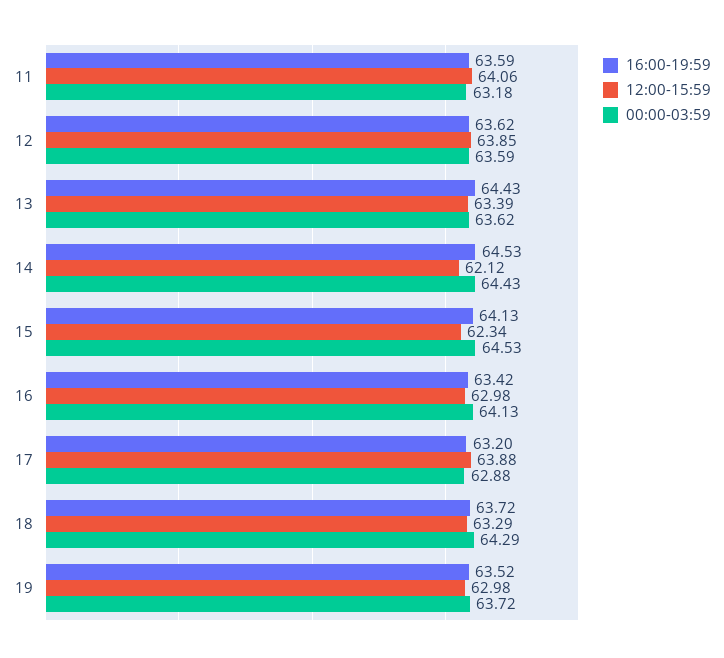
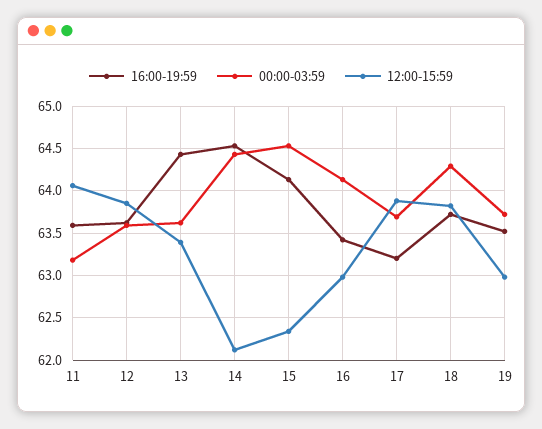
00:00-03:59, 17: 62.88 -> 63.7
12:00-15:59, 18: 63.29 -> 63.8

